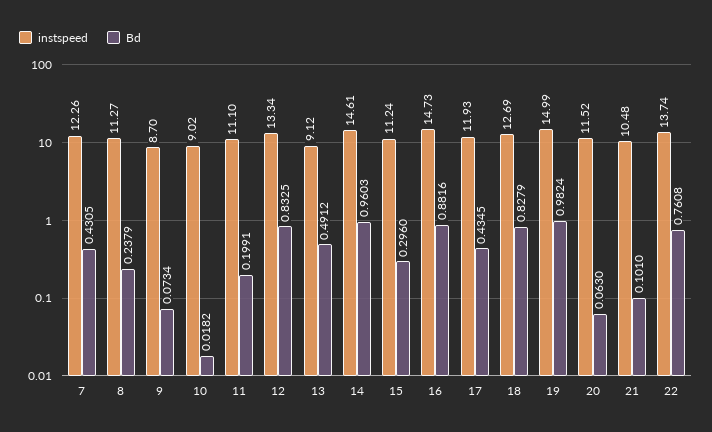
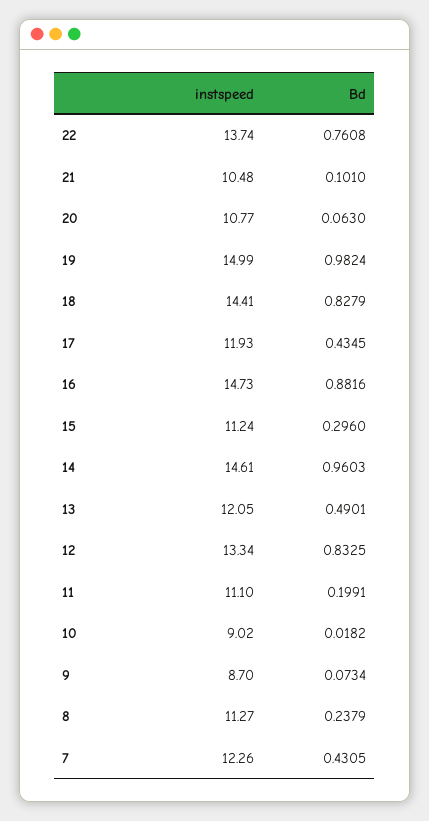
instspeed, 13: 9.12 -> 12.05
Bd, 13: 0.4912 -> 0.4901
instspeed, 18: 12.69 -> 14.41
instspeed, 20: 11.52 -> 10.77

